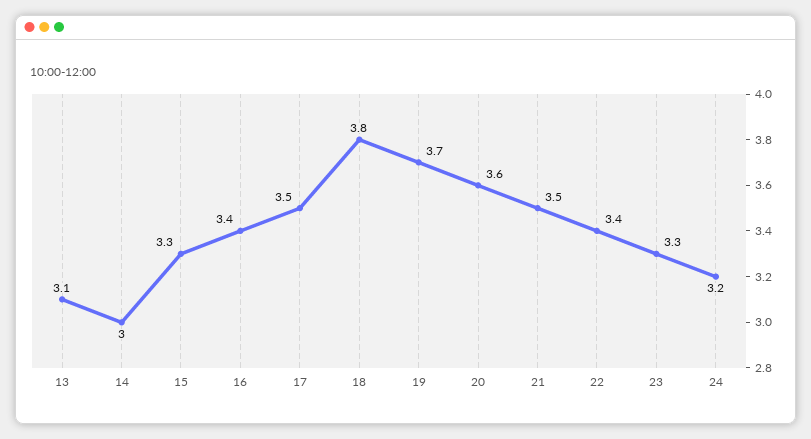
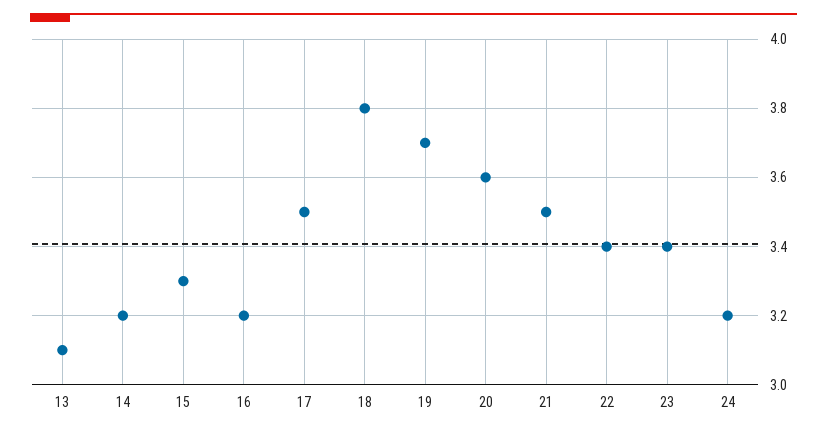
14: 3 -> 3.2
16: 3.4 -> 3.2
23: 3.3 -> 3.4

